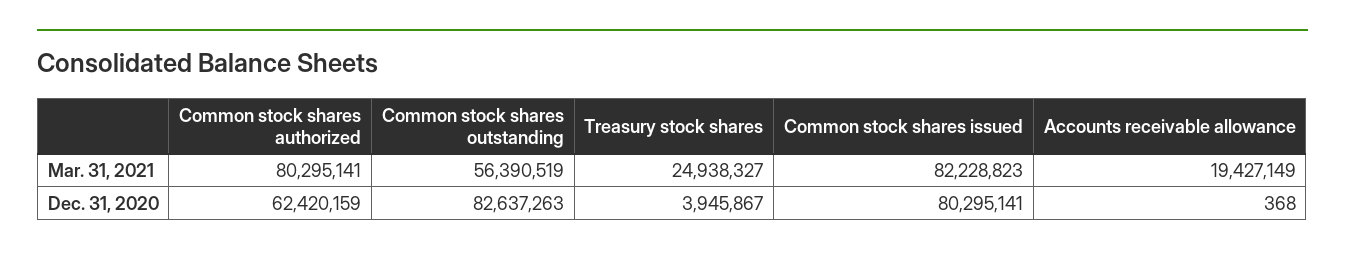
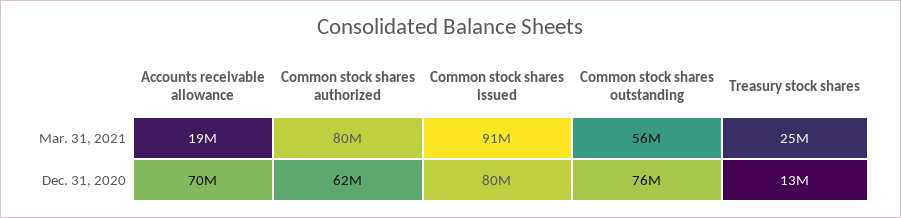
Common stock shares issued, Mar. 31, 2021: 82228823 -> 91000000
Common stock shares outstanding, Dec. 31, 2020: 82637263 -> 76000000
Treasury stock shares, Dec. 31, 2020: 3945867 -> 13000000
Accounts receivable allowance, Dec. 31, 2020: 368 -> 70000000

